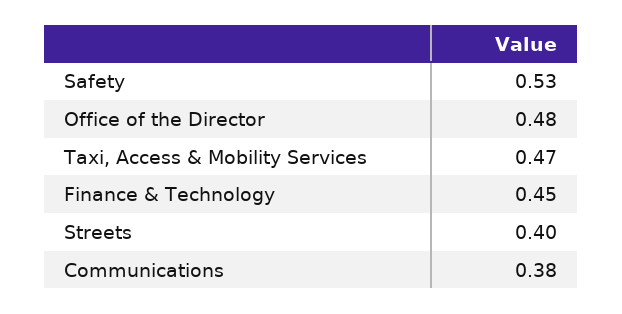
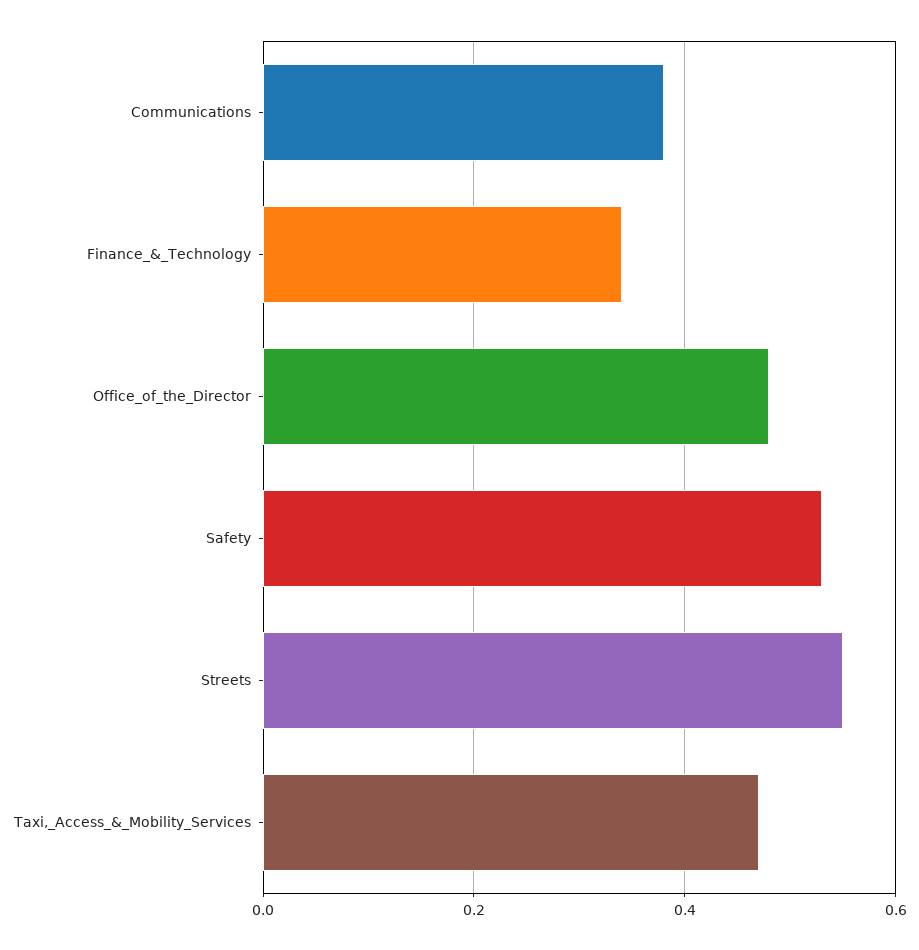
Finance & Technology: 0.45 -> 0.35
Streets: 0.4 -> 0.55

